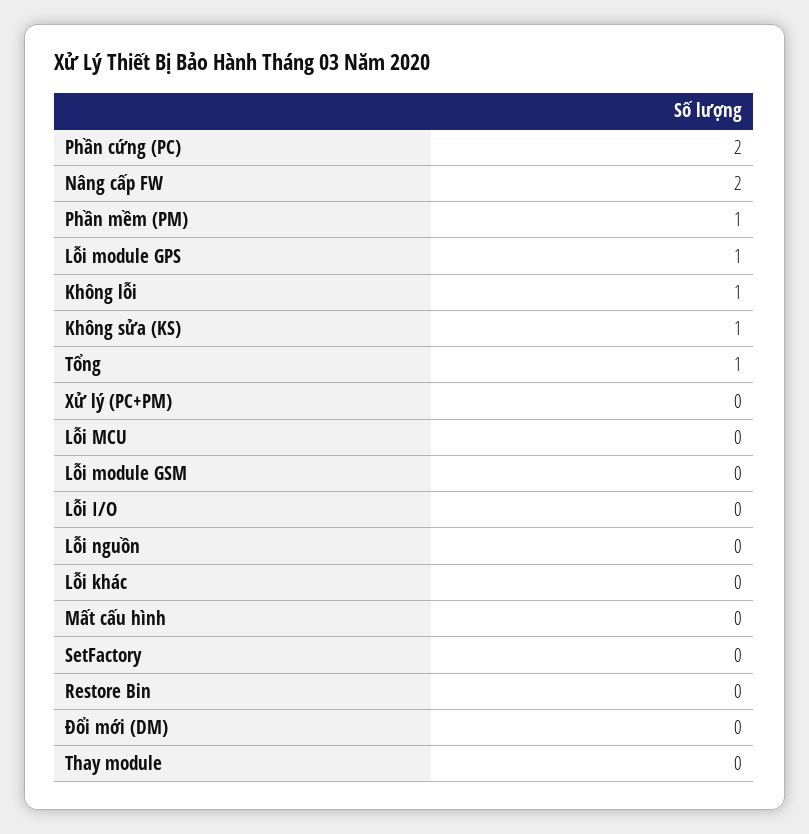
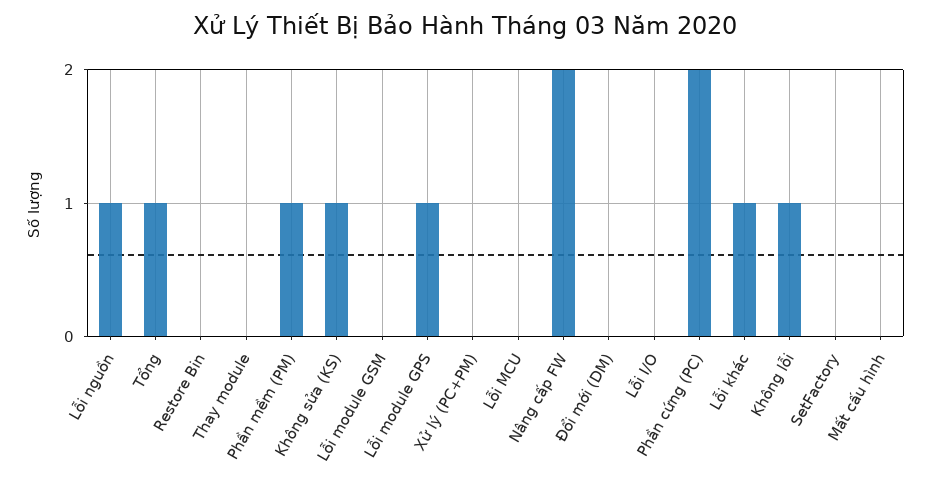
Lỗi nguồn: 0 -> 1
Lỗi khác: 0 -> 1

